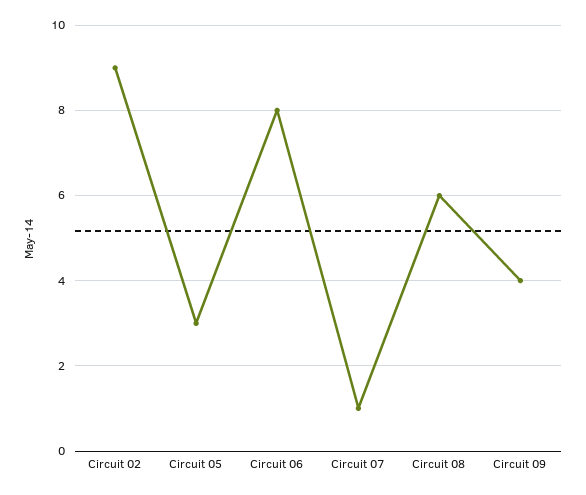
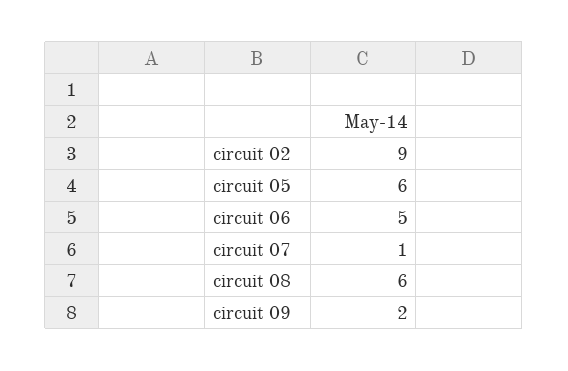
Circuit 05: 3 -> 6
Circuit 06: 8 -> 5
Circuit 09: 4 -> 2

